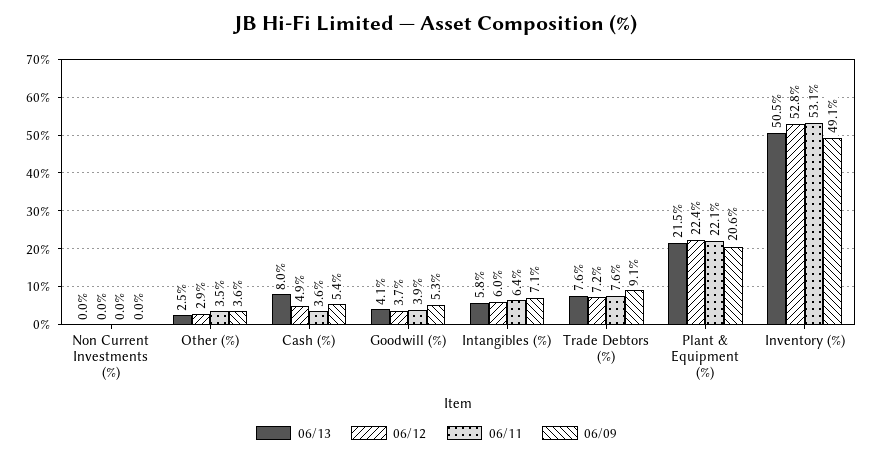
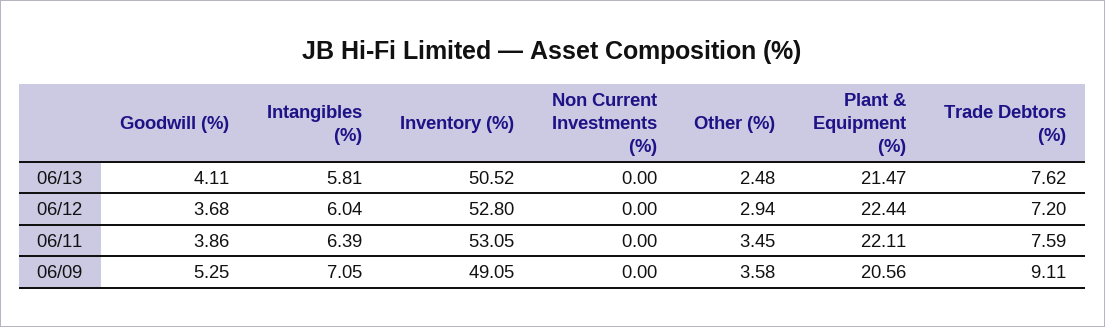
06/13, Cash (%): 8 -> none
06/12, Cash (%): 4.9 -> none
06/11, Cash (%): 3.6 -> none
06/09, Cash (%): 5.4 -> none

